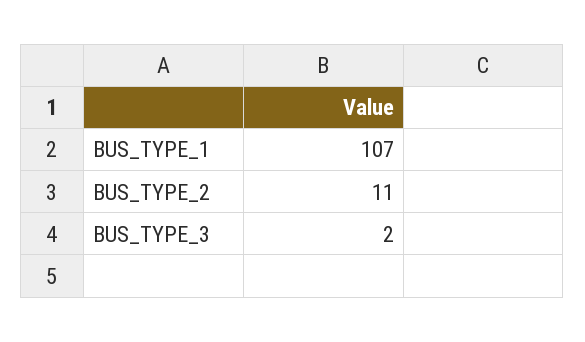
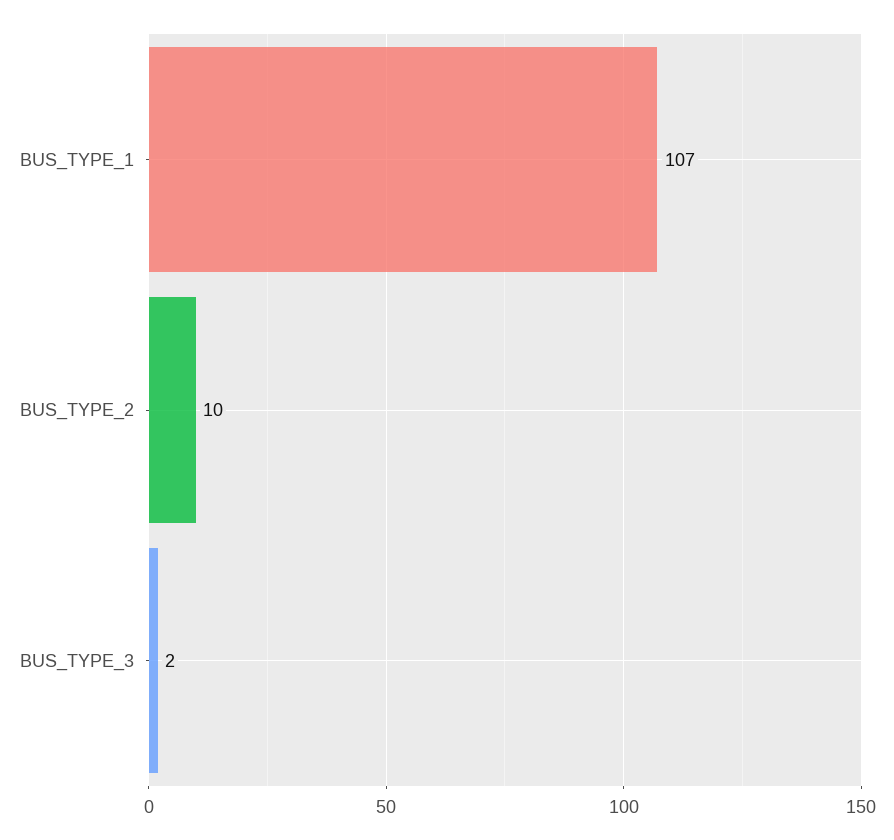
BUS_TYPE_2: 11 -> 10

